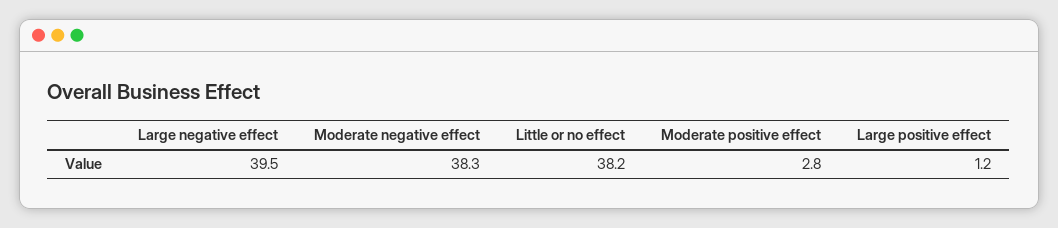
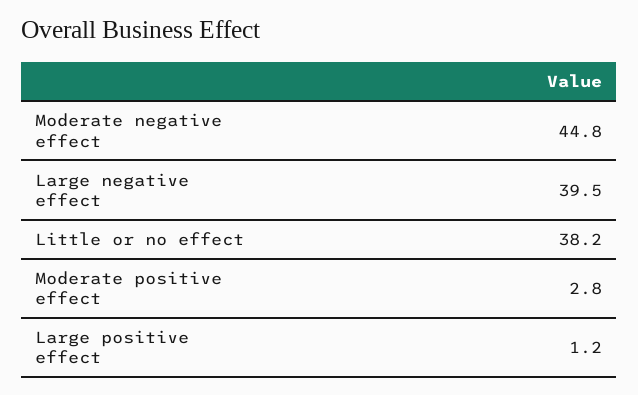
Moderate negative effect: 38.3 -> 44.8

